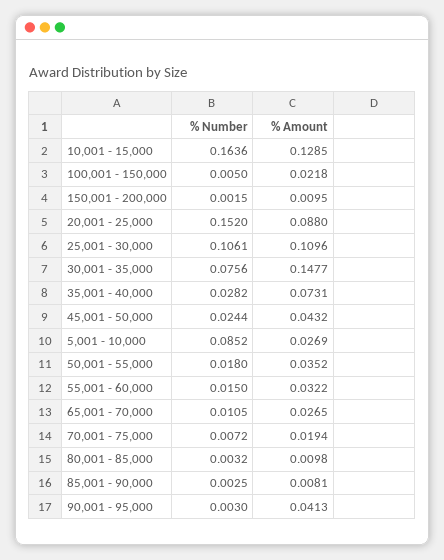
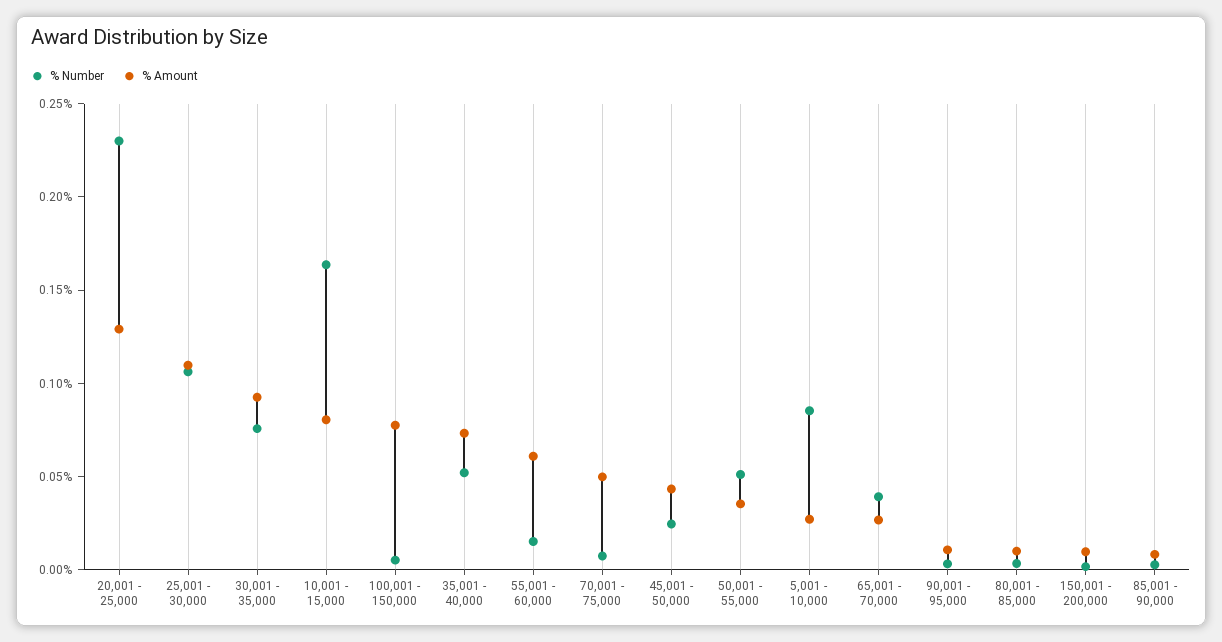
% Amount, 10,001 - 15,000: 0.1285 -> 0.08
% Amount, 100,001 - 150,000: 0.0218 -> 0.08
% Number, 20,001 - 25,000: 0.152 -> 0.23
% Amount, 20,001 - 25,000: 0.088 -> 0.13
% Amount, 30,001 - 35,000: 0.1477 -> 0.09
% Number, 35,001 - 40,000: 0.0282 -> 0.05
% Number, 50,001 - 55,000: 0.018 -> 0.05
% Amount, 55,001 - 60,000: 0.0322 -> 0.06
% Number, 65,001 - 70,000: 0.0105 -> 0.04
% Amount, 70,001 - 75,000: 0.0194 -> 0.05
% Amount, 90,001 - 95,000: 0.0413 -> 0.01

